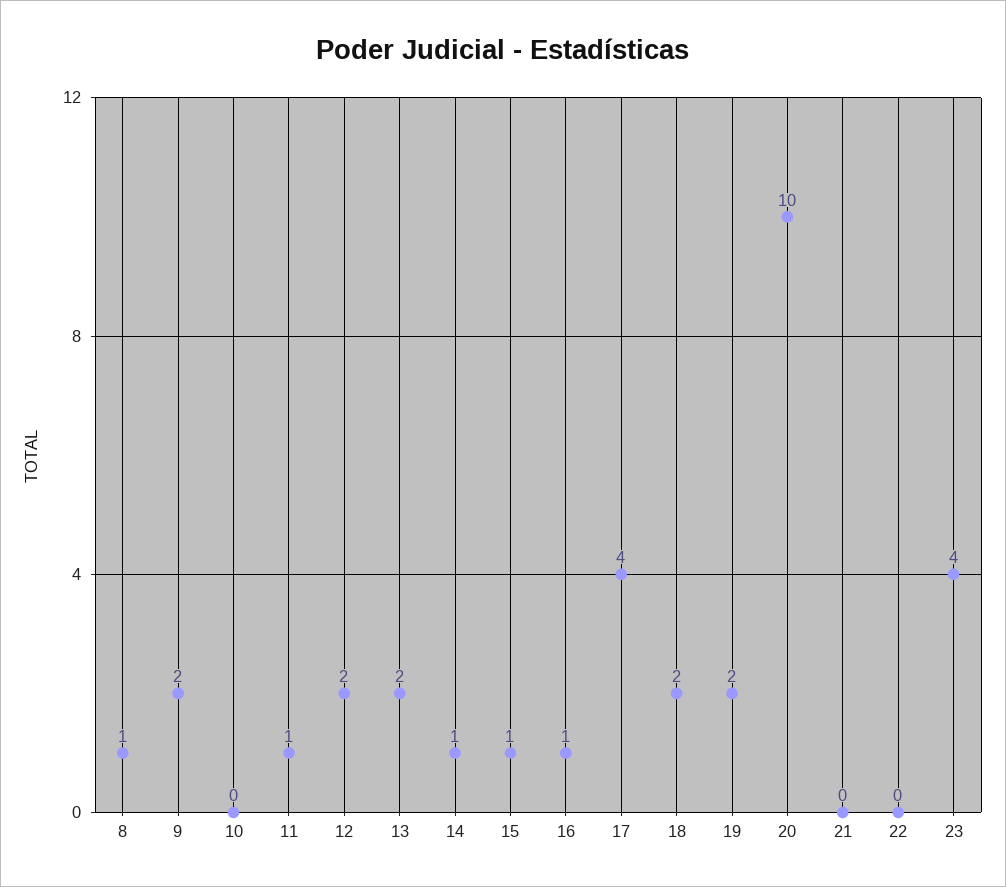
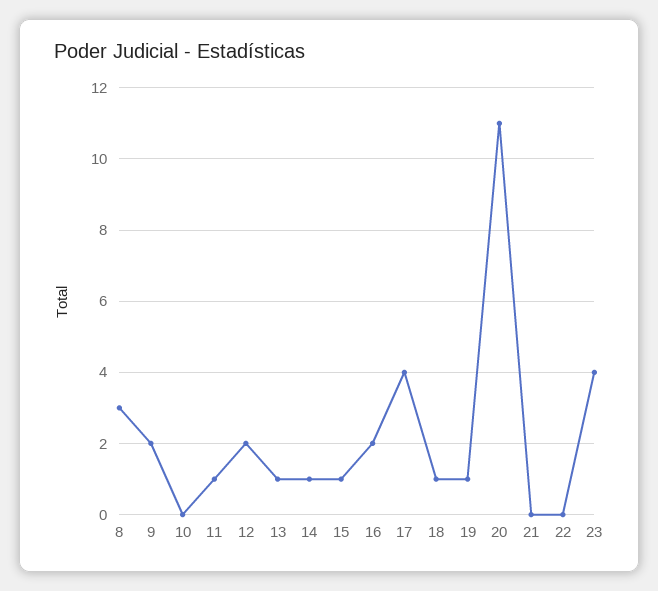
8: 1 -> 3
13: 2 -> 1
16: 1 -> 2
18: 2 -> 1
19: 2 -> 1
20: 10 -> 11

